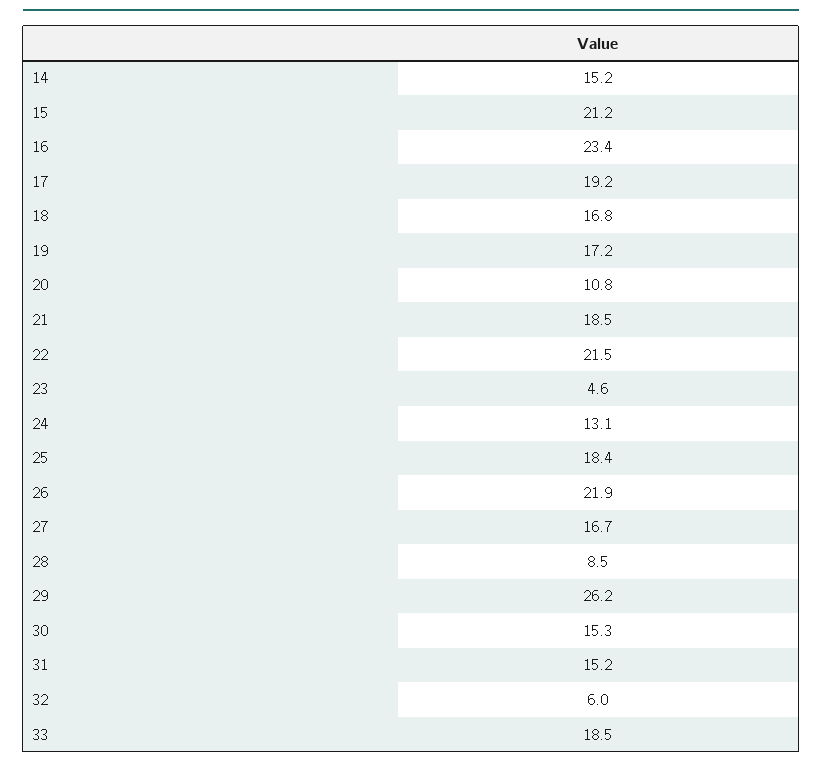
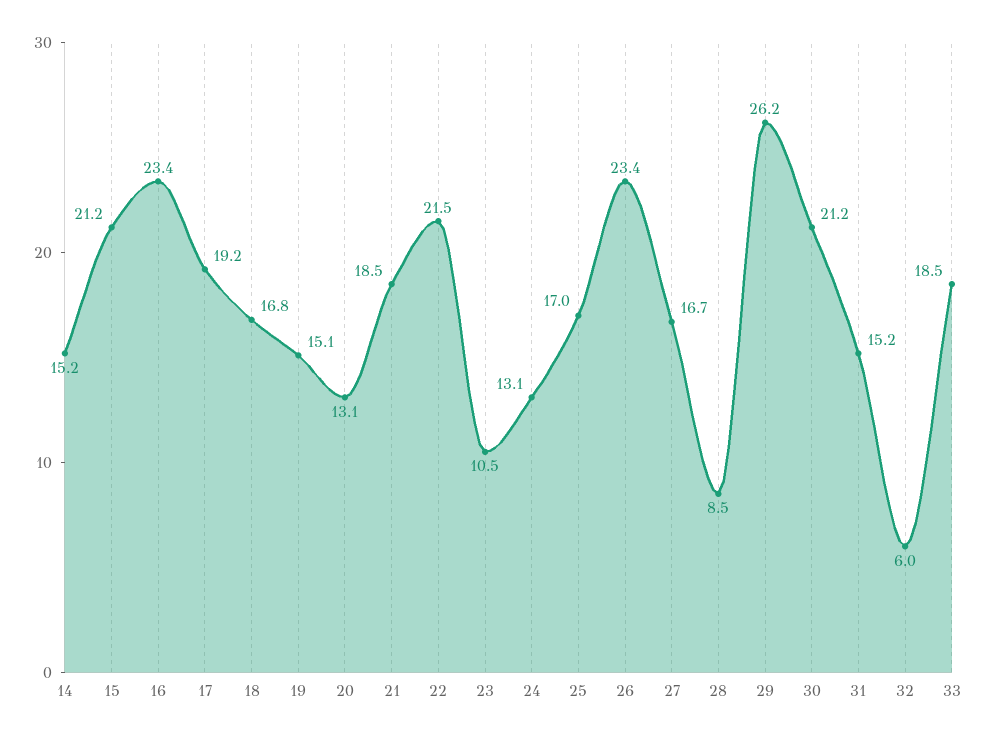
19: 17.2 -> 15.1
20: 10.8 -> 13.1
23: 4.6 -> 10.5
25: 18.4 -> 17
26: 21.9 -> 23.4
30: 15.3 -> 21.2

